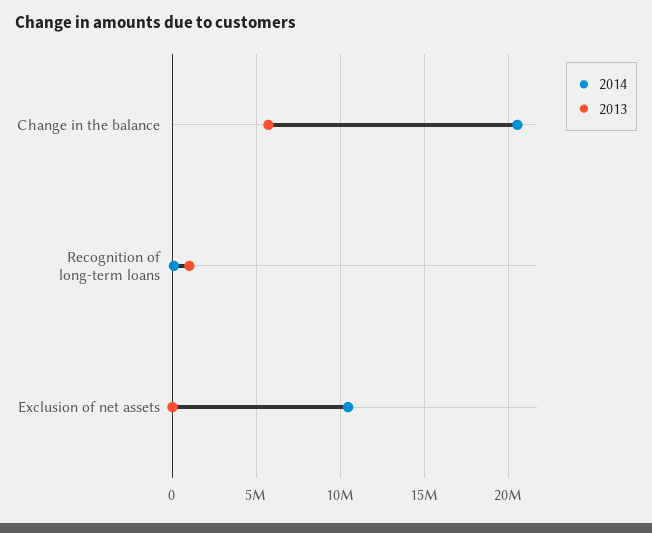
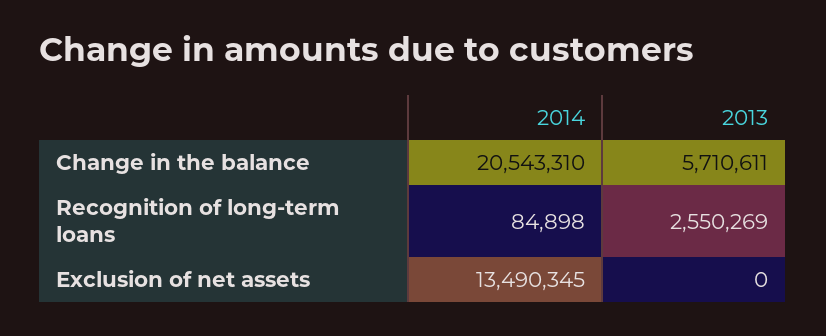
2013, Recognition of long-term loans: 1000000 -> 2550269
2014, Exclusion of net assets: 10500000 -> 13490345

